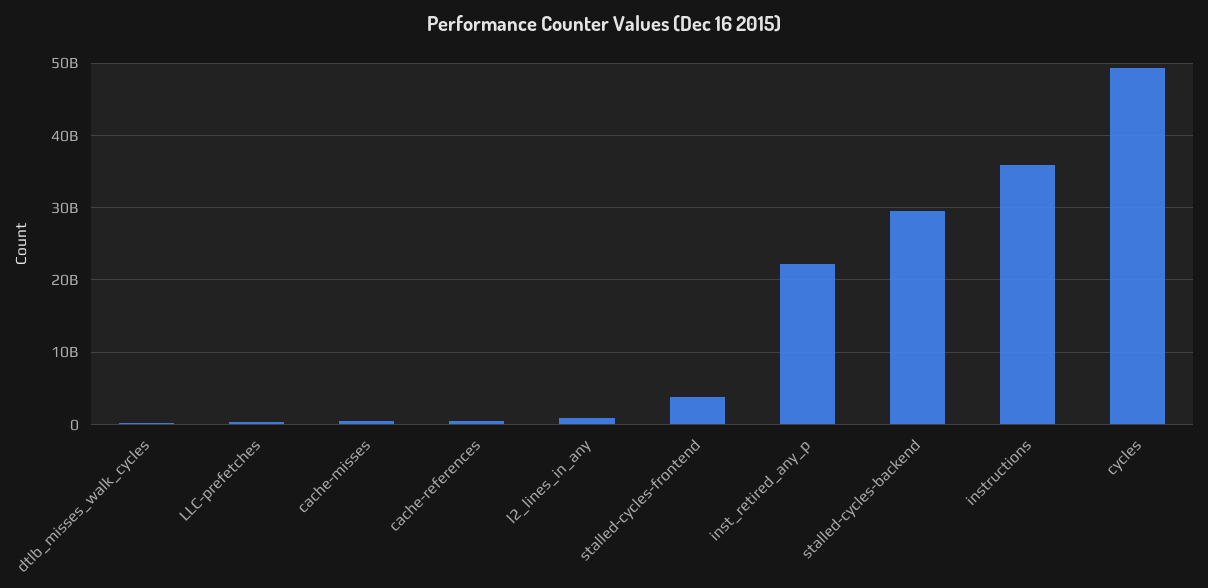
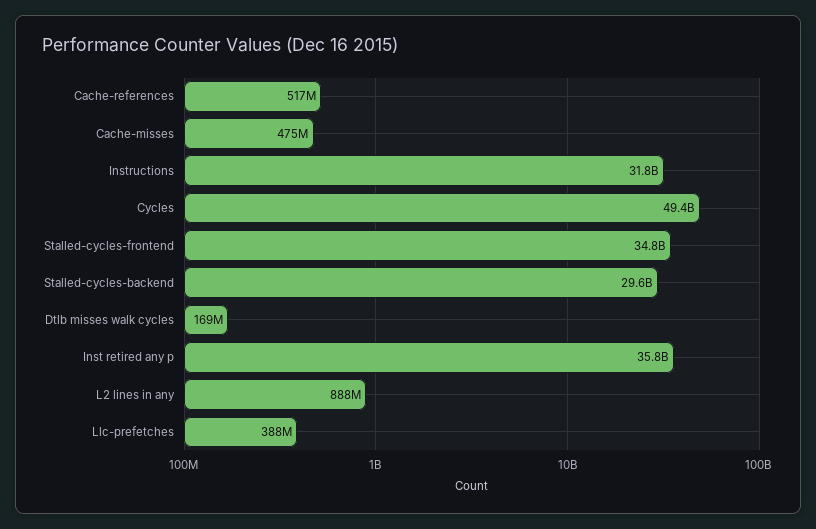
stalled-cycles-frontend: 4000000000 -> 34800000000
inst_retired_any_p: 22000000000 -> 35800000000
instructions: 36000000000 -> 31800000000

